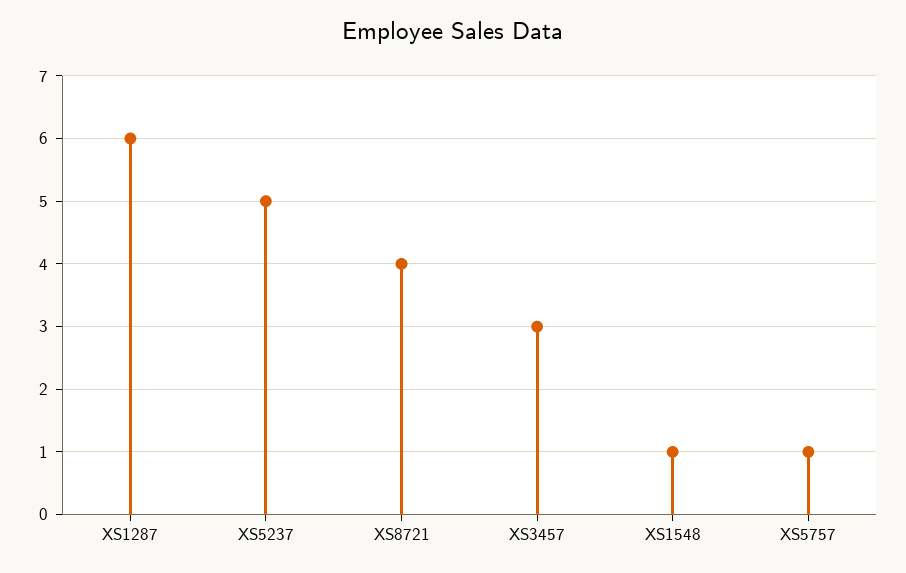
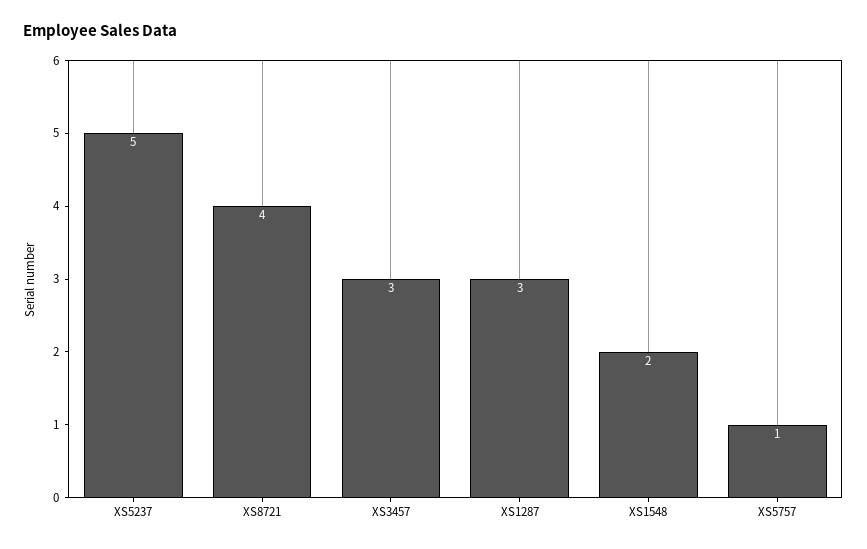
XS1287: 6 -> 3
XS1548: 1 -> 2

